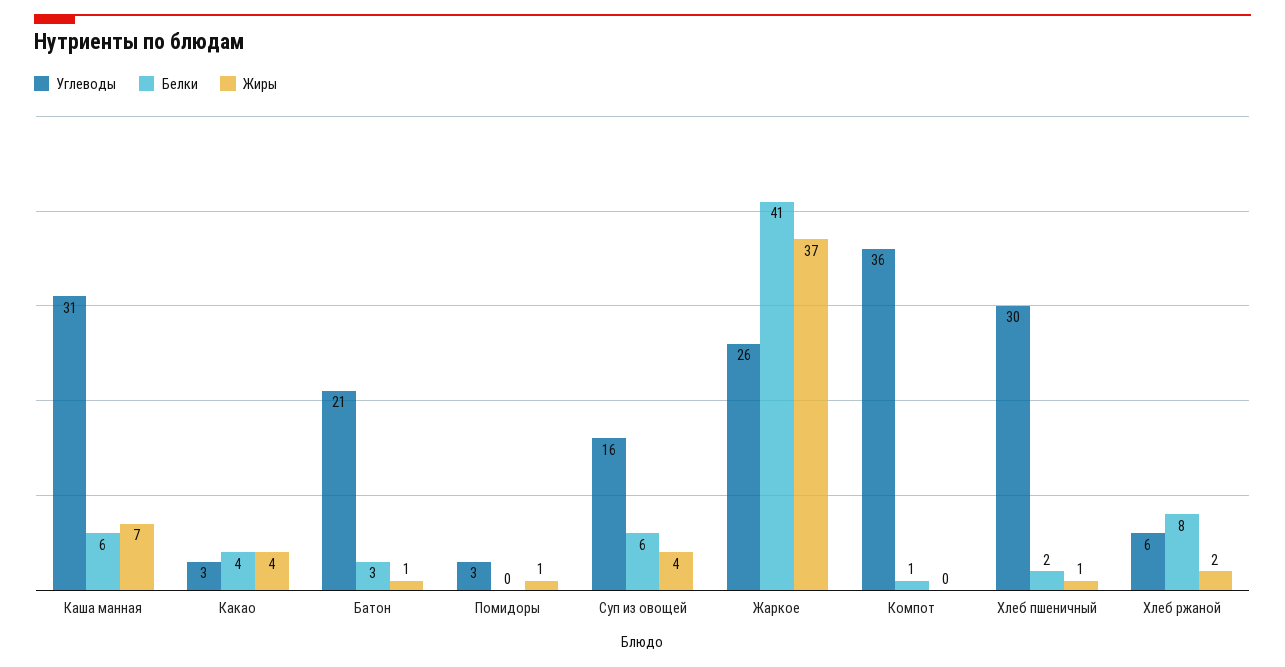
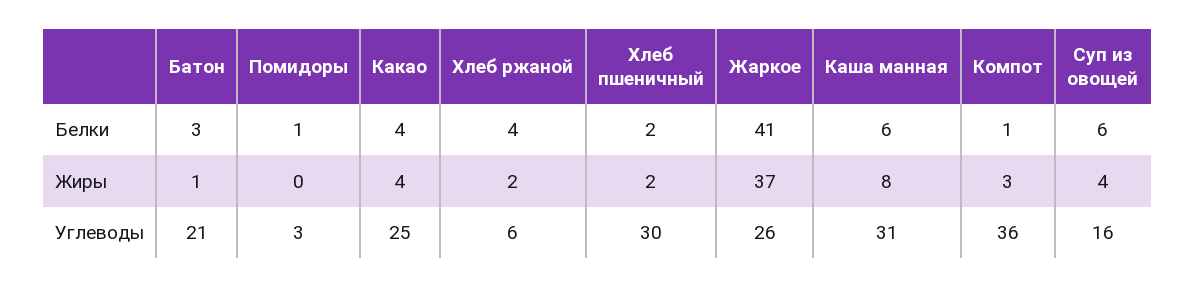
Жиры, Каша манная: 7 -> 8
Углеводы, Какао: 3 -> 25
Белки, Помидоры: 0 -> 1
Жиры, Помидоры: 1 -> 0
Жиры, Компот: 0 -> 3
Жиры, Хлеб пшеничный: 1 -> 2
Белки, Хлеб ржаной: 8 -> 4

